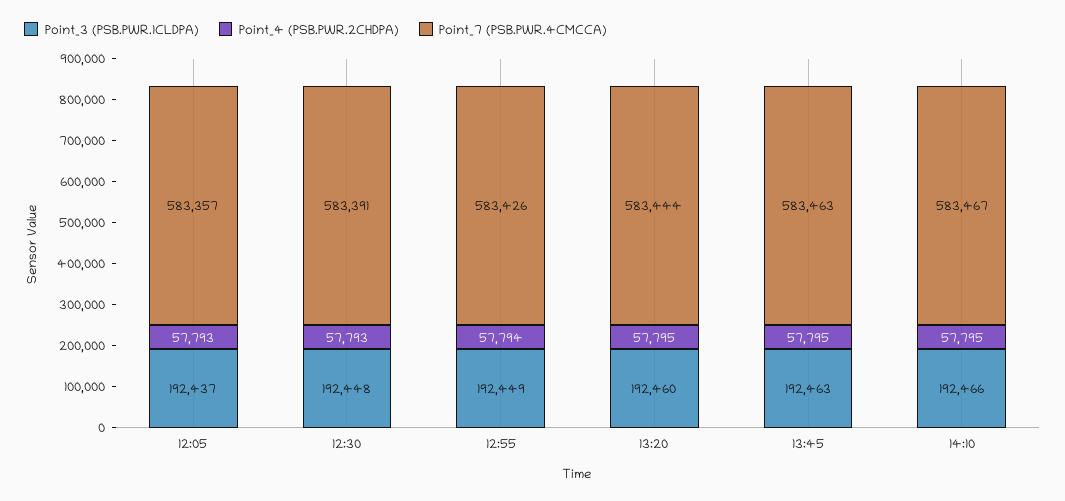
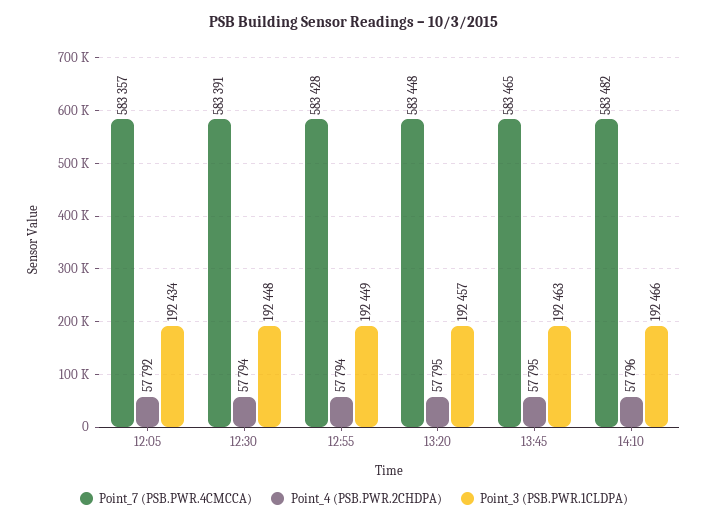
Point_3 (PSB.PWR.1CLDPA), 12:05: 192437 -> 192434
Point_4 (PSB.PWR.2CHDPA), 12:05: 57793 -> 57792
Point_4 (PSB.PWR.2CHDPA), 12:30: 57793 -> 57794
Point_7 (PSB.PWR.4CMCCA), 12:55: 583426 -> 583428
Point_3 (PSB.PWR.1CLDPA), 13:20: 192460 -> 192457
Point_7 (PSB.PWR.4CMCCA), 13:20: 583444 -> 583448
Point_7 (PSB.PWR.4CMCCA), 13:45: 583463 -> 583465
Point_4 (PSB.PWR.2CHDPA), 14:10: 57795 -> 57796
Point_7 (PSB.PWR.4CMCCA), 14:10: 583467 -> 583482

